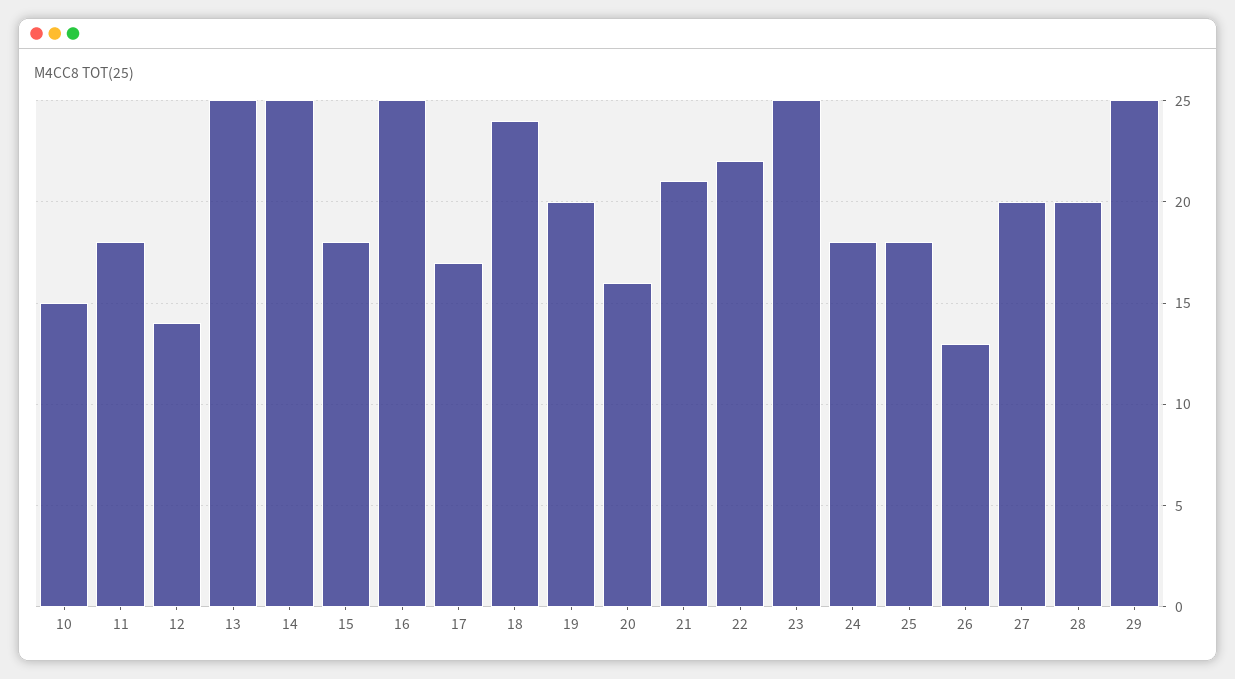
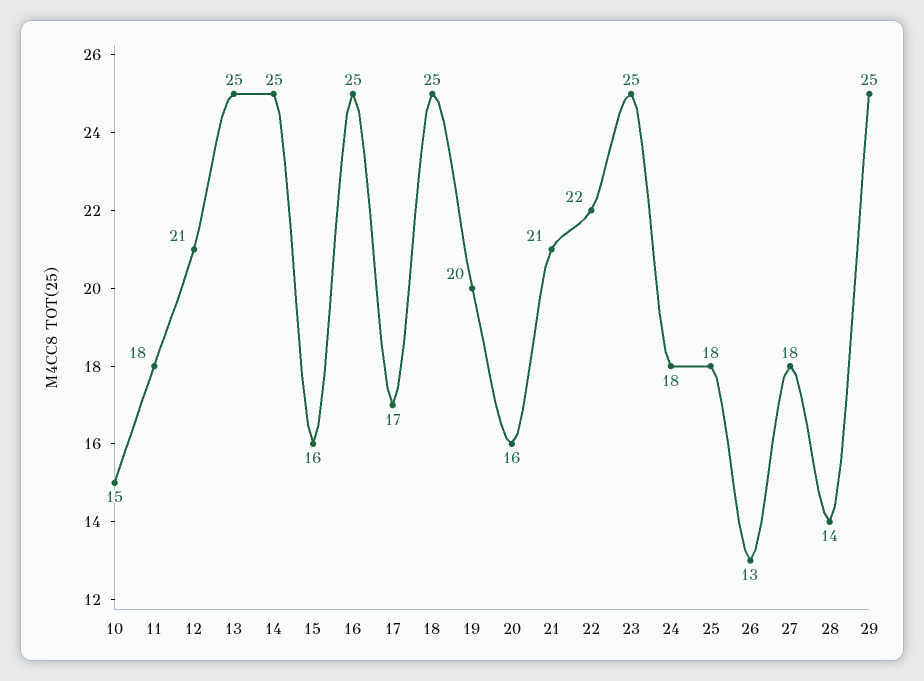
12: 14 -> 21
15: 18 -> 16
18: 24 -> 25
27: 20 -> 18
28: 20 -> 14

